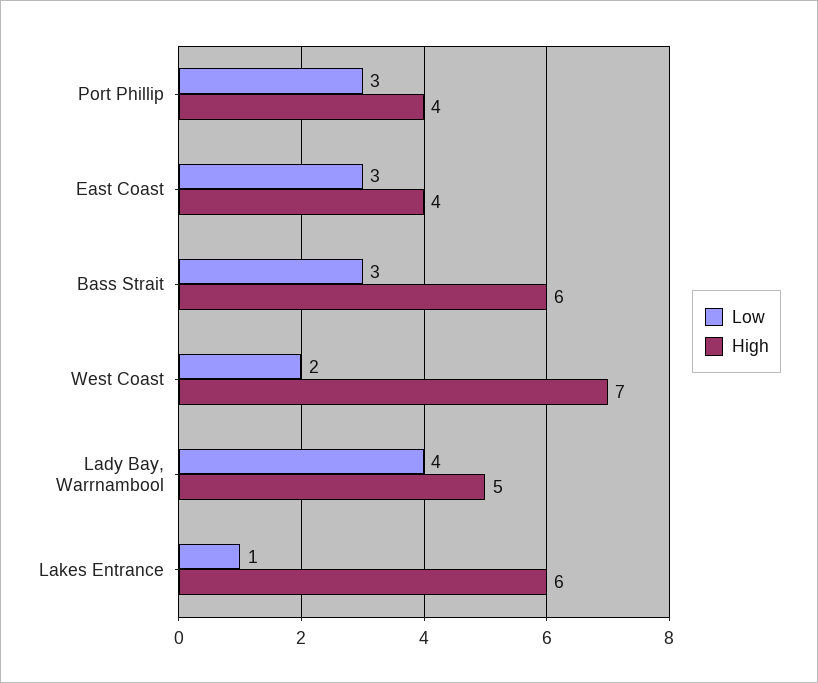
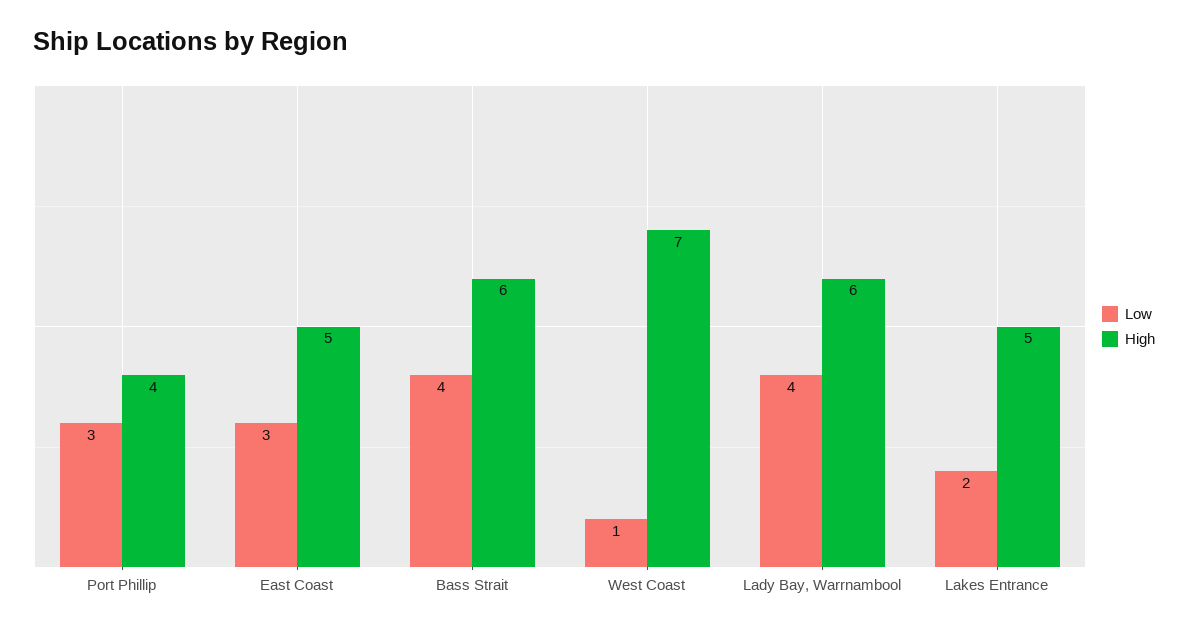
High, East Coast: 4 -> 5
Low, Bass Strait: 3 -> 4
Low, West Coast: 2 -> 1
High, Lady Bay, Warrnambool: 5 -> 6
Low, Lakes Entrance: 1 -> 2
High, Lakes Entrance: 6 -> 5

